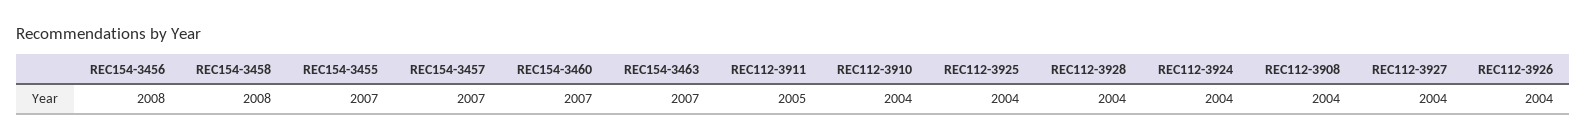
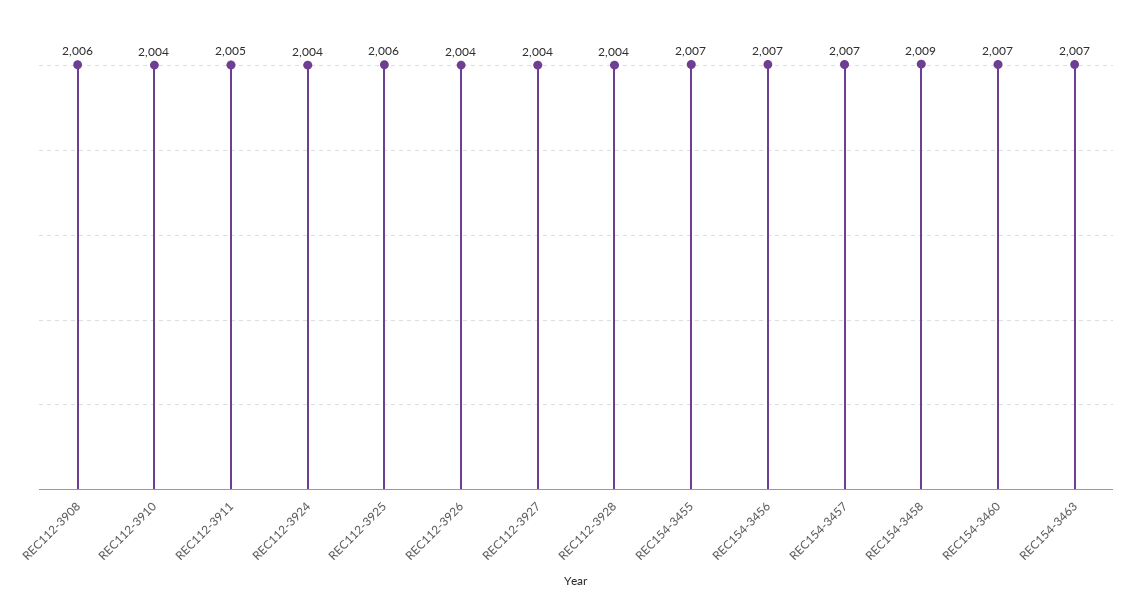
REC154-3456: 2008 -> 2007
REC154-3458: 2008 -> 2009
REC112-3925: 2004 -> 2006
REC112-3908: 2004 -> 2006

